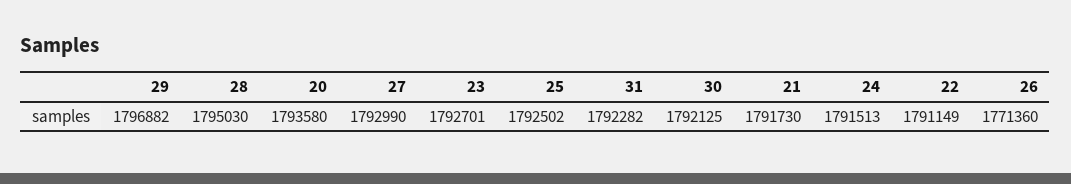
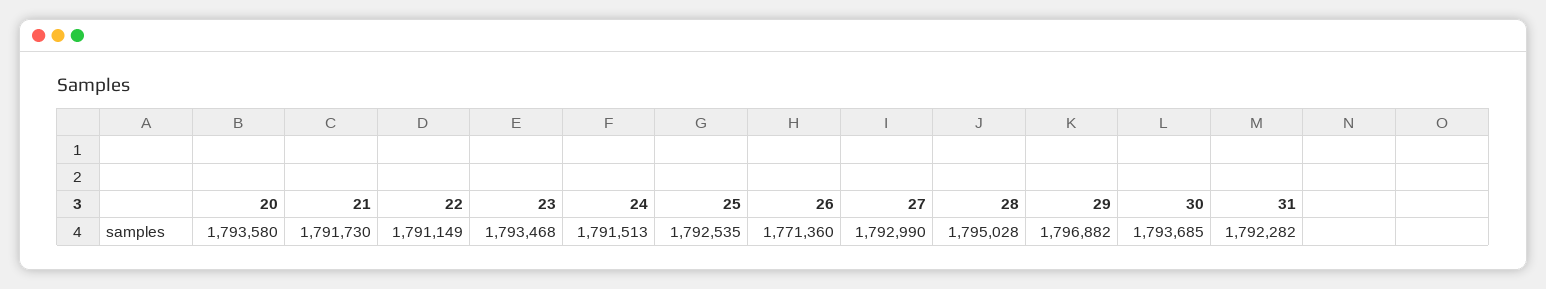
28: 1795030 -> 1795028
23: 1792701 -> 1793468
25: 1792502 -> 1792535
30: 1792125 -> 1793685

